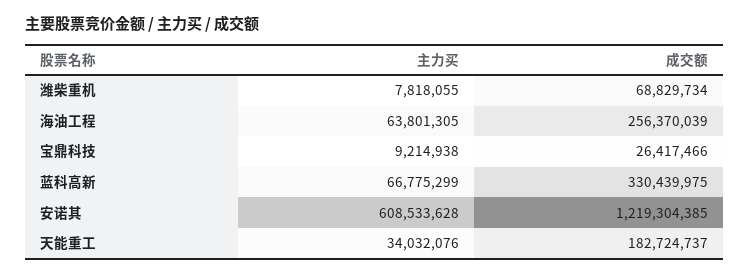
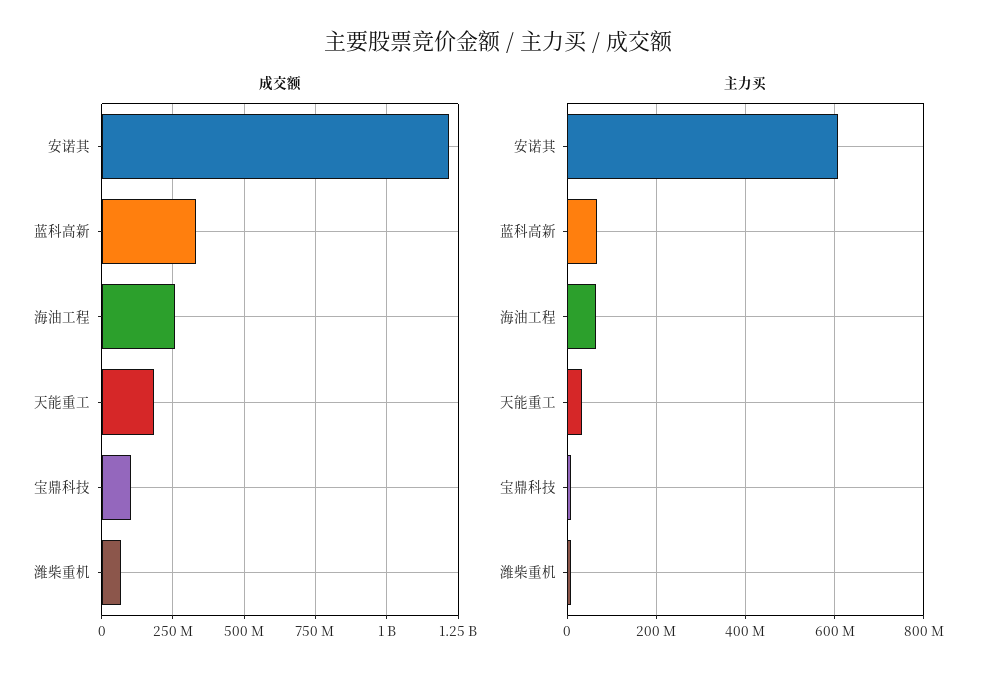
成交额, 宝鼎科技: 26417466 -> 100000000

